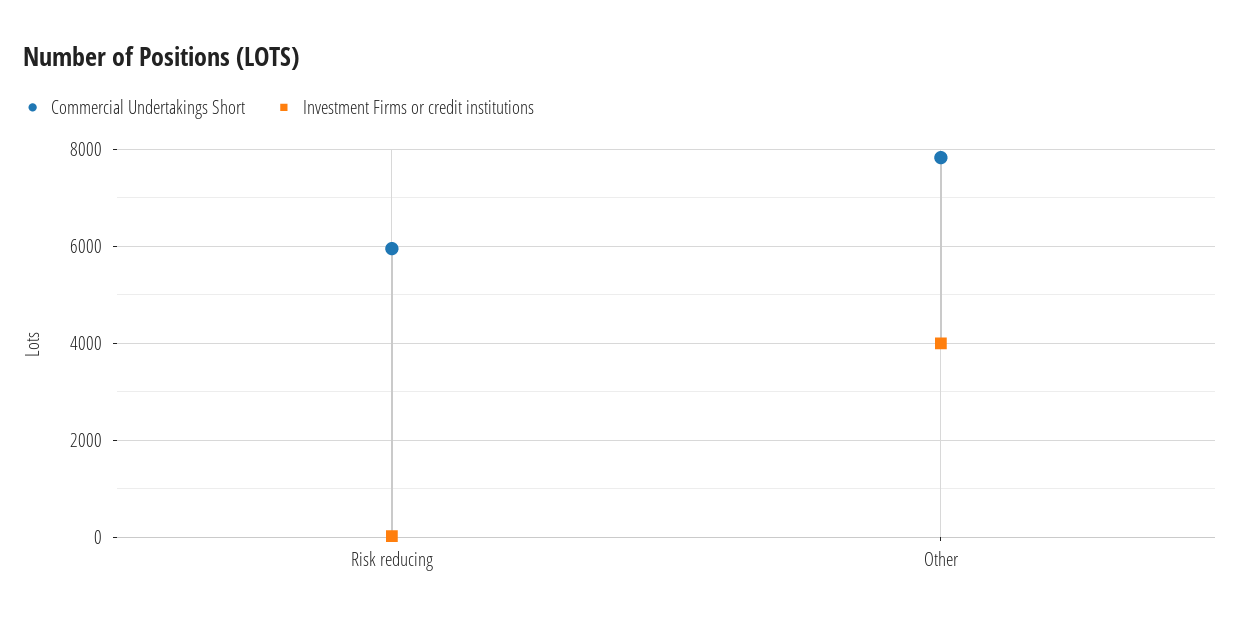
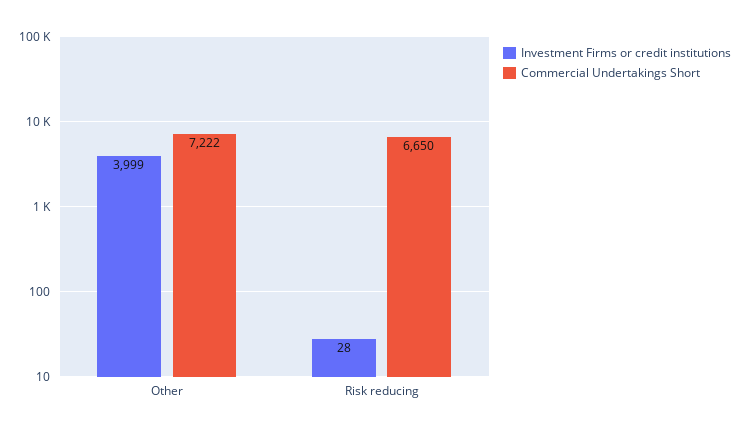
Commercial Undertakings Short, Risk reducing: 6000 -> 6650
Commercial Undertakings Short, Other: 7800 -> 7222

